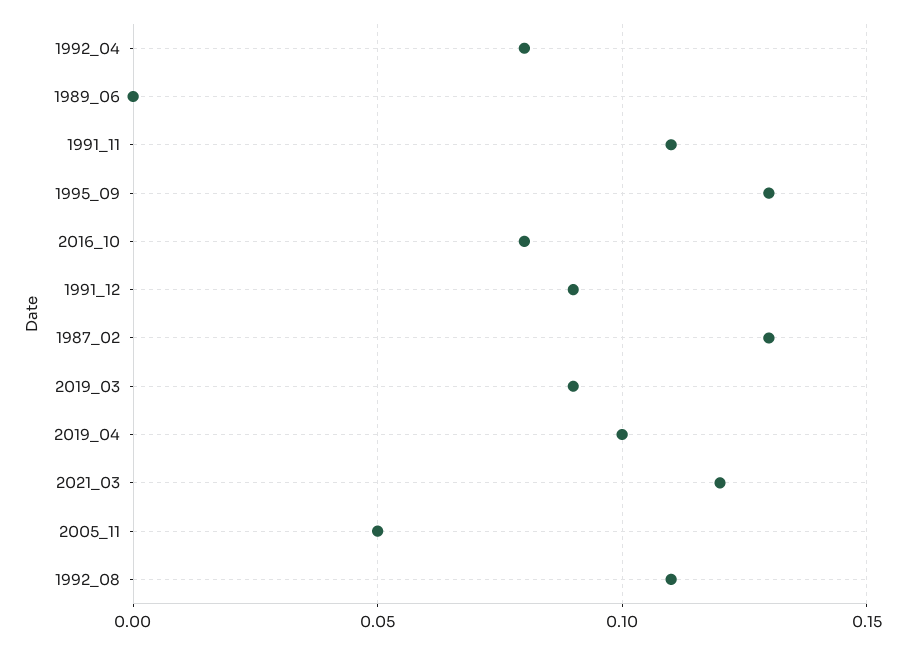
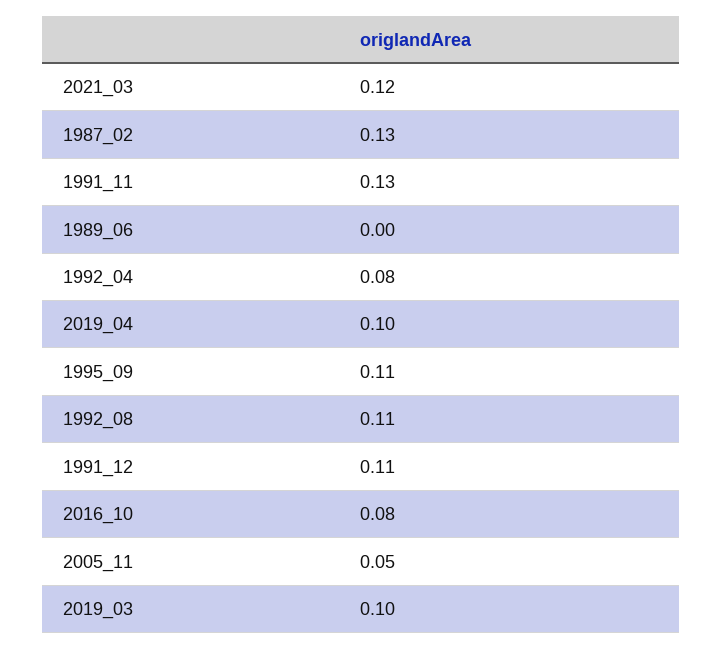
1991_11: 0.11 -> 0.13
1995_09: 0.13 -> 0.11
1991_12: 0.09 -> 0.11
2019_03: 0.09 -> 0.1

